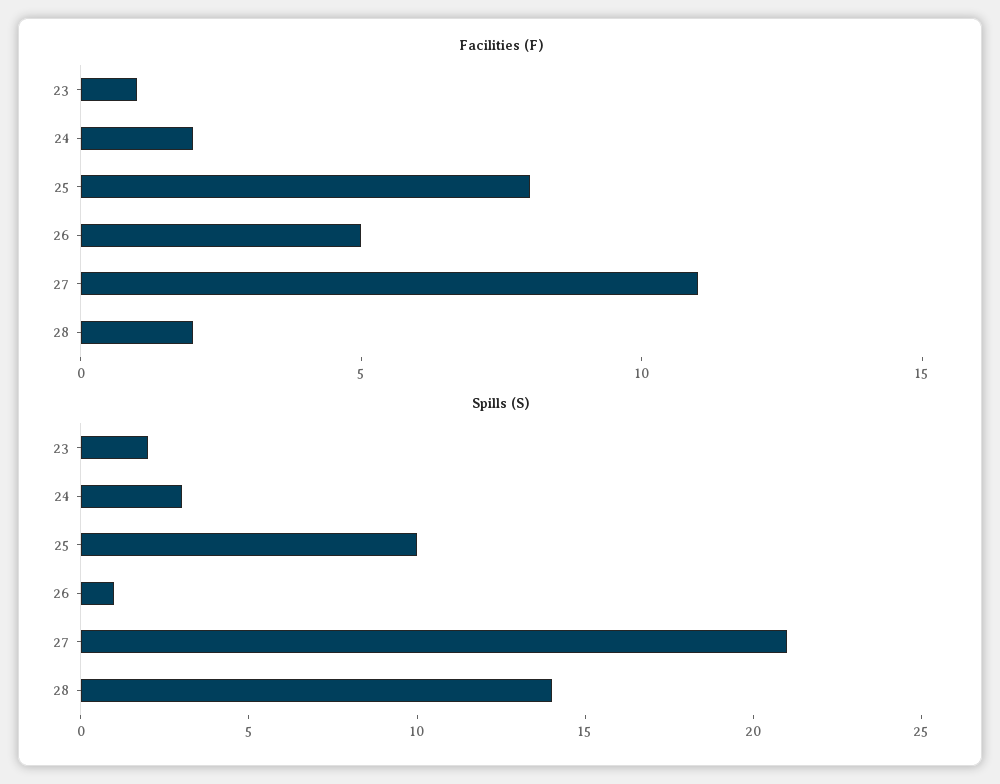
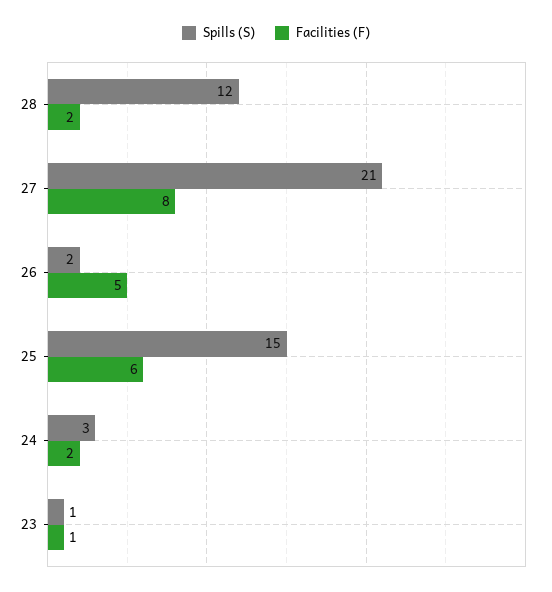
Facilities (F), 25: 8 -> 6
Facilities (F), 27: 11 -> 8
Spills (S), 23: 2 -> 1
Spills (S), 25: 10 -> 15
Spills (S), 26: 1 -> 2
Spills (S), 28: 14 -> 12

